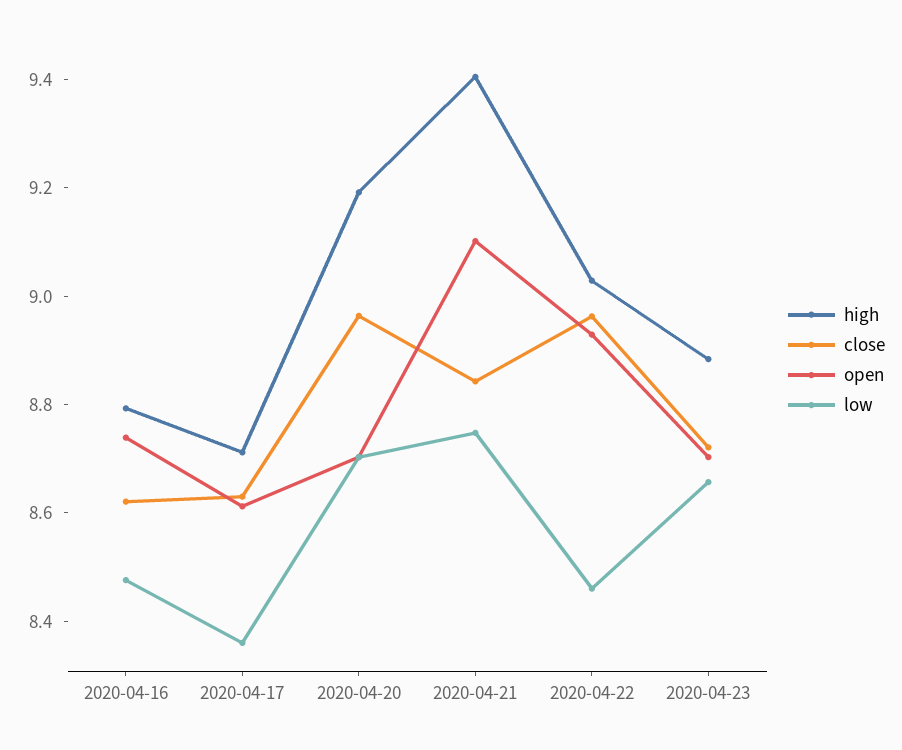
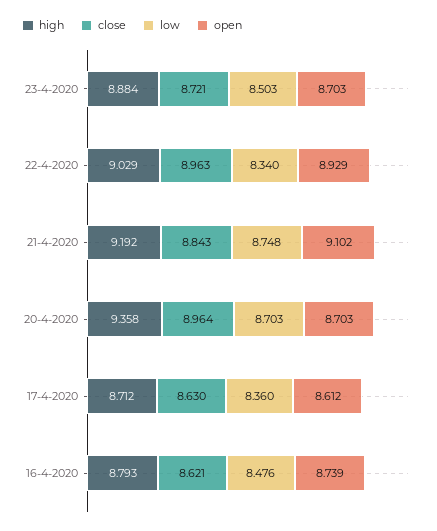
high, 2020-04-20: 9.2 -> 9.358
high, 2020-04-21: 9.4 -> 9.192
low, 2020-04-22: 8.45 -> 8.34
low, 2020-04-23: 8.65 -> 8.503

